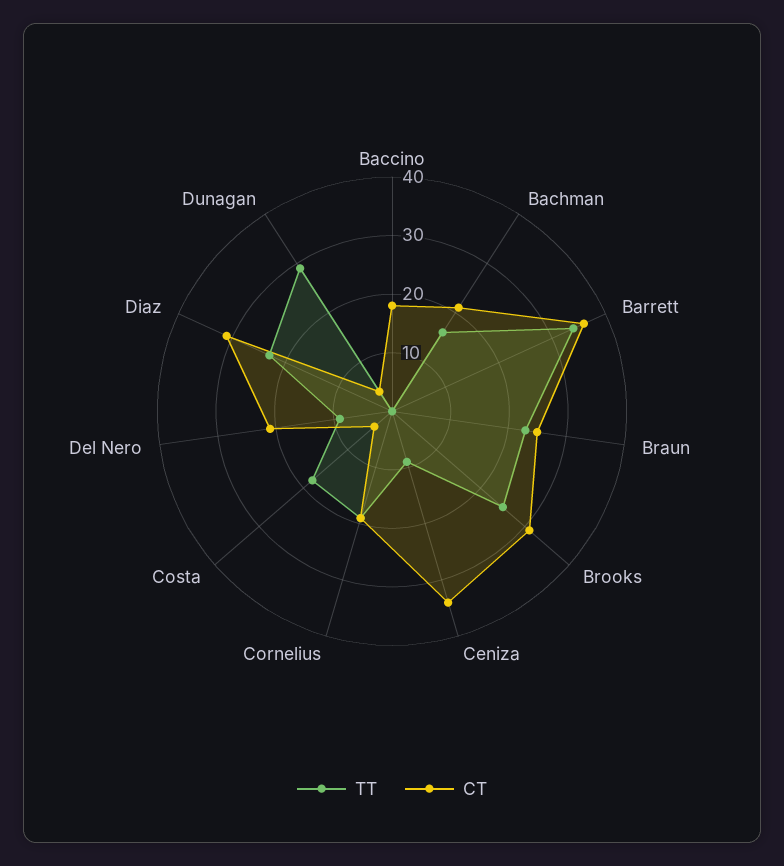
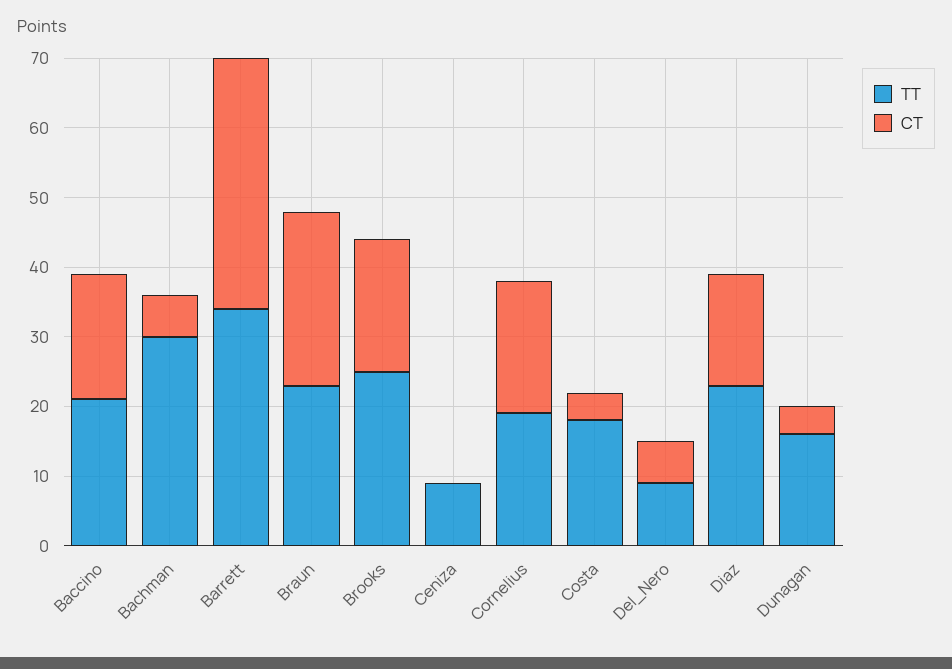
TT, Baccino: 0 -> 20
TT, Bachman: 15 -> 30
CT, Bachman: 20 -> 5
CT, Brooks: 30 -> 20
CT, Ceniza: 35 -> 0
CT, Del Nero: 20 -> 5
CT, Diaz: 30 -> 15
TT, Dunagan: 30 -> 15

